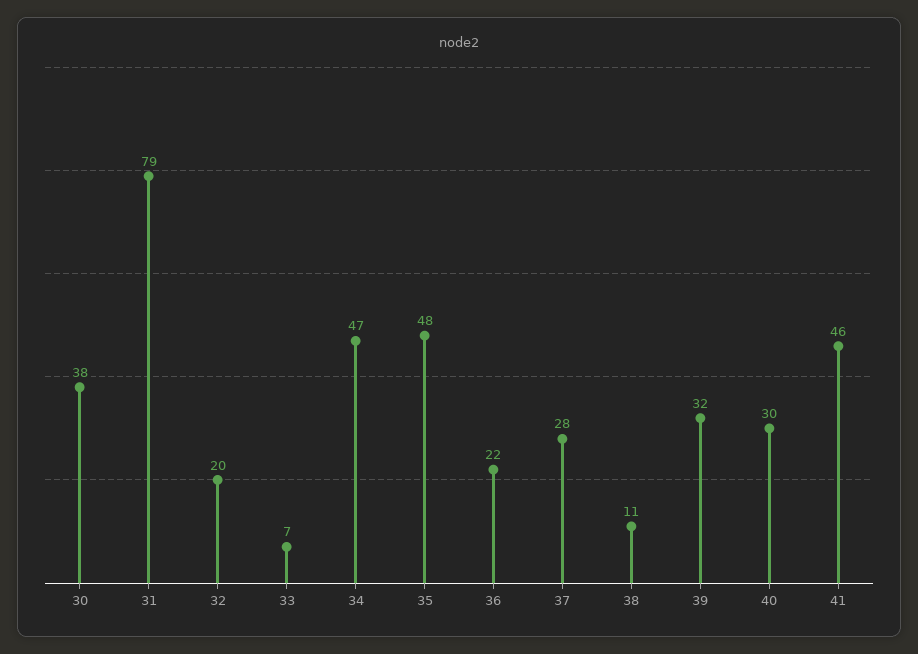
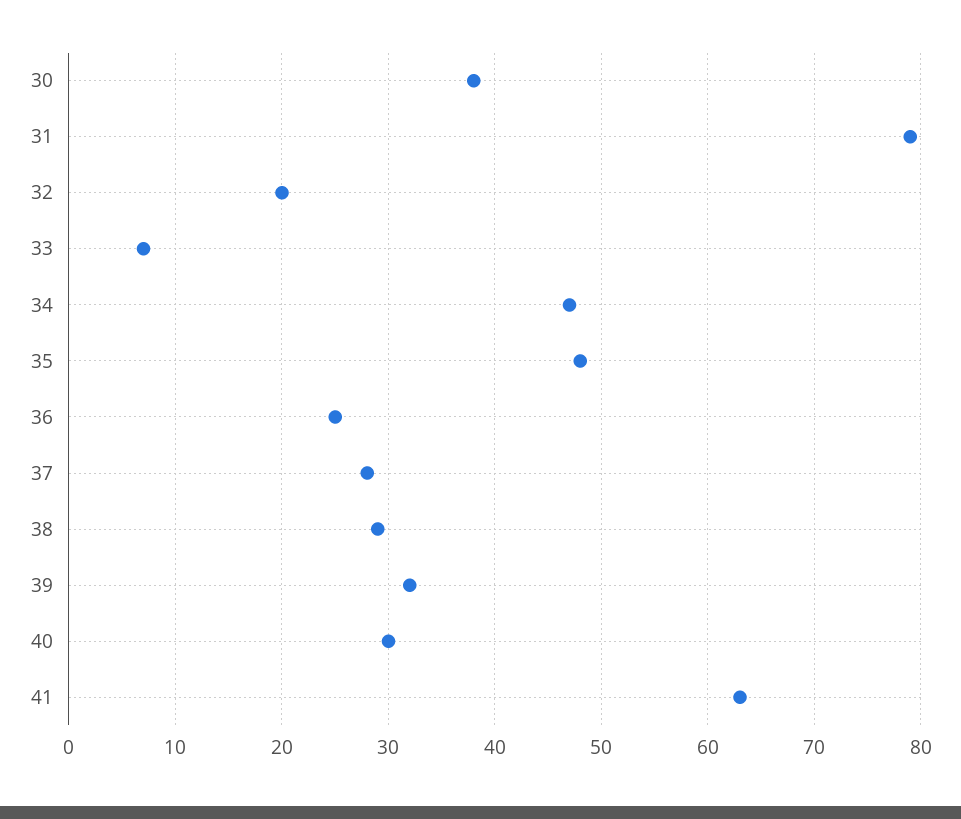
36: 22 -> 25
38: 11 -> 29
41: 46 -> 63

